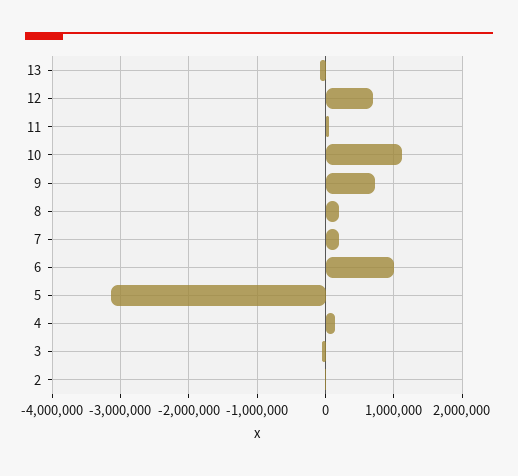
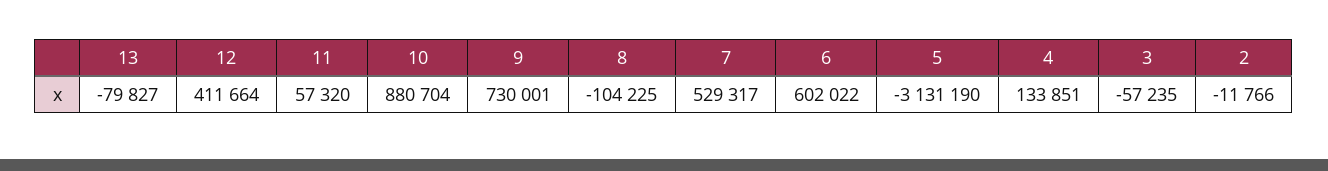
12: 700000 -> 411664
10: 1100000 -> 880704
8: 200000 -> -104225
7: 200000 -> 529317
6: 1000000 -> 602022

